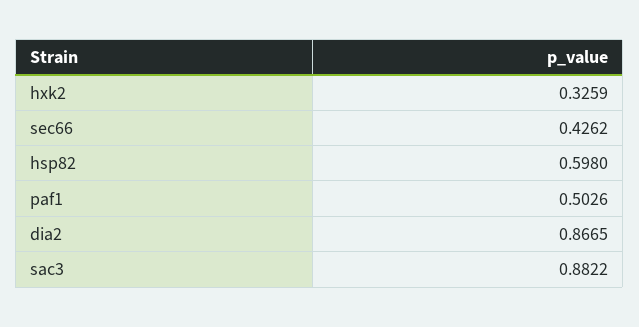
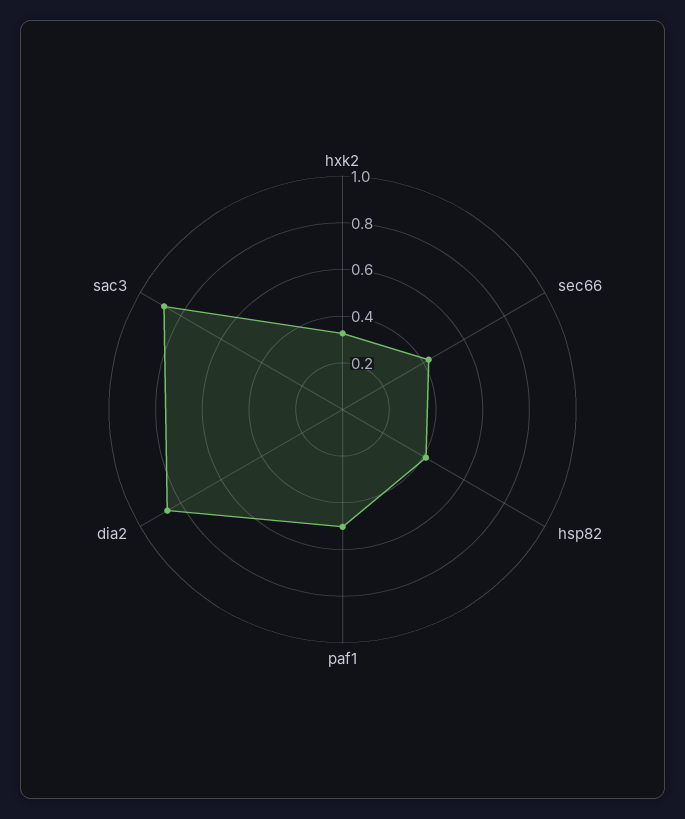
hsp82: 0.598 -> 0.4

